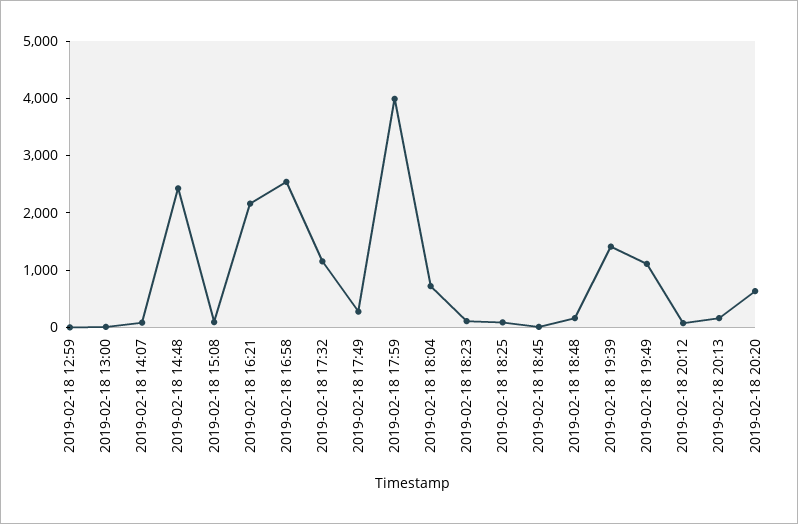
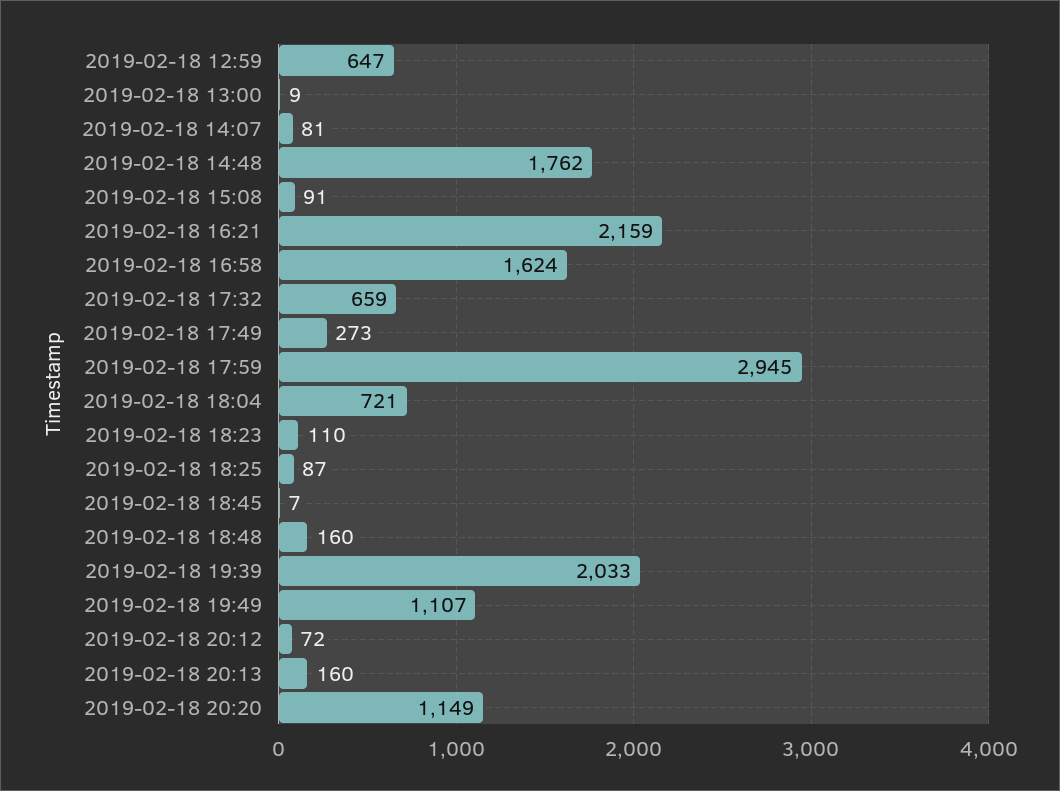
2019-02-18 12:59: 0 -> 647
2019-02-18 14:48: 2400 -> 1762
2019-02-18 16:58: 2600 -> 1624
2019-02-18 17:32: 1200 -> 659
2019-02-18 17:59: 4000 -> 2945
2019-02-18 19:39: 1400 -> 2033
2019-02-18 20:20: 600 -> 1149

